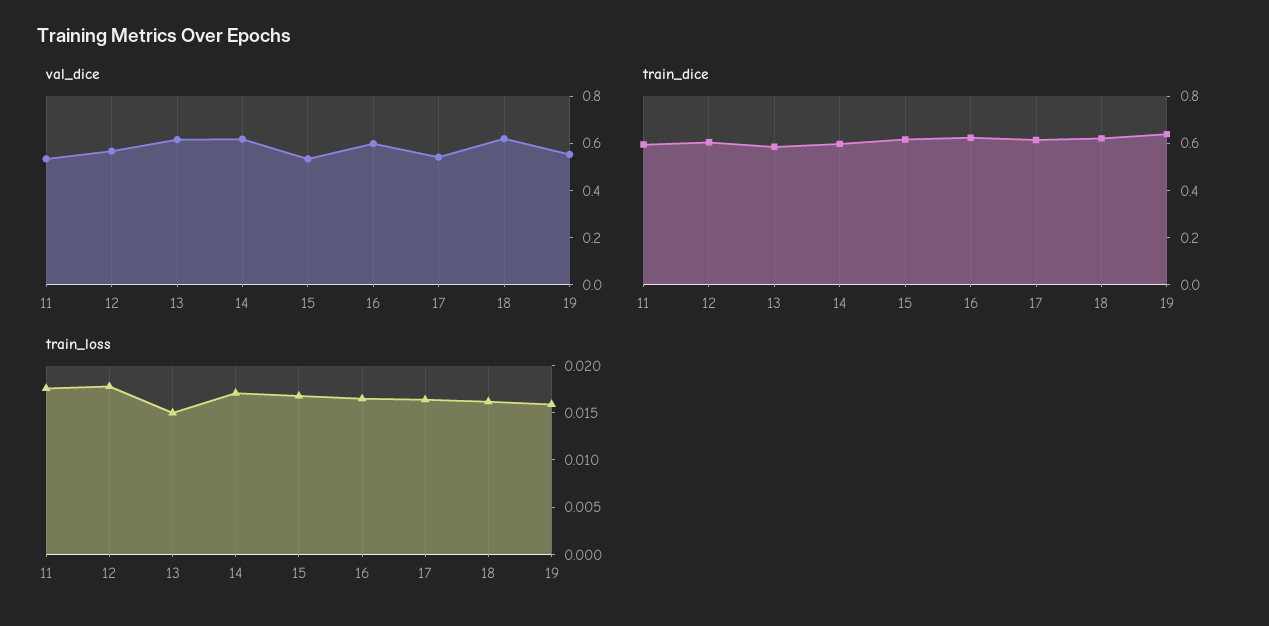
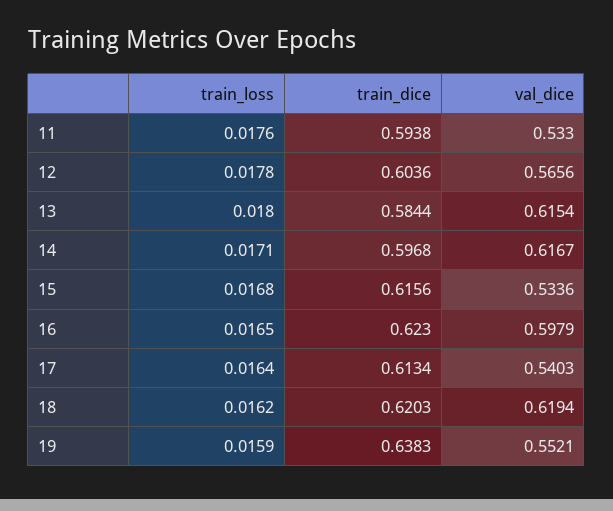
train_loss, 13: 0.015 -> 0.018

